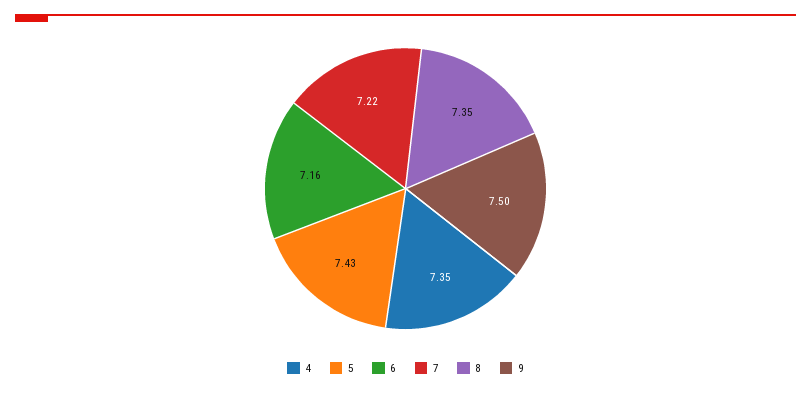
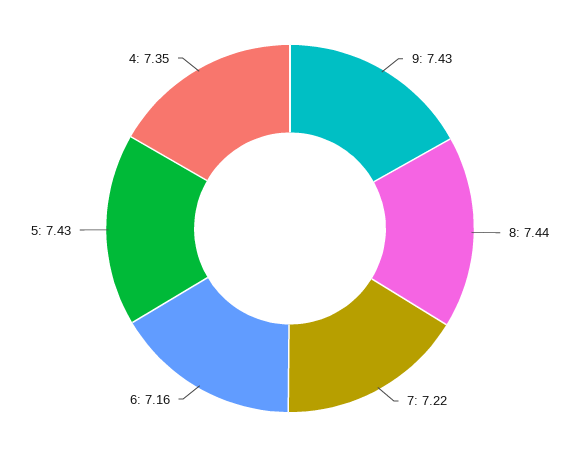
8: 7.35 -> 7.44
9: 7.5 -> 7.43

